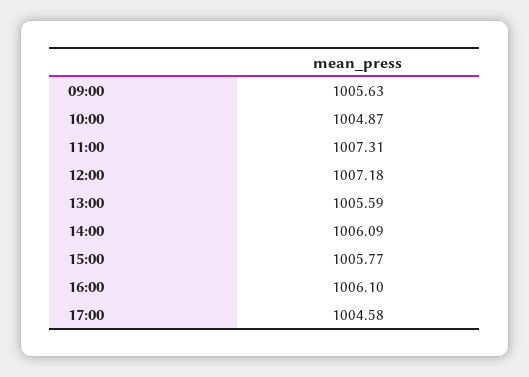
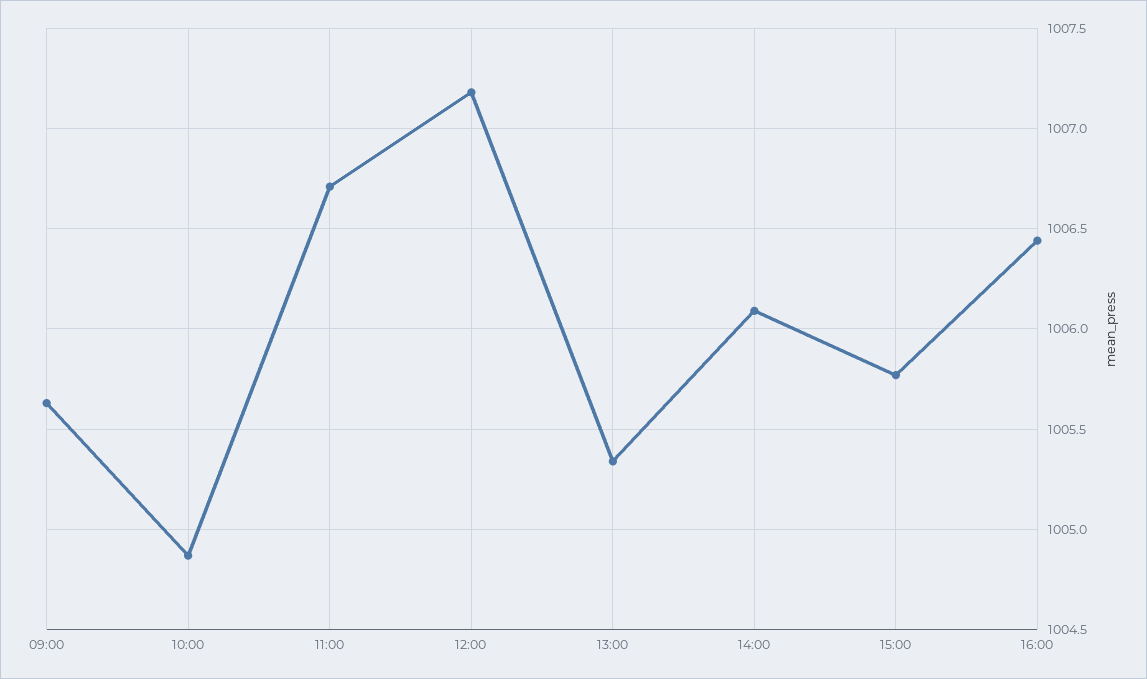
11:00: 1007.31 -> 1006.7
13:00: 1005.59 -> 1005.35
16:00: 1006.1 -> 1006.45
17:00: 1004.58 -> none

